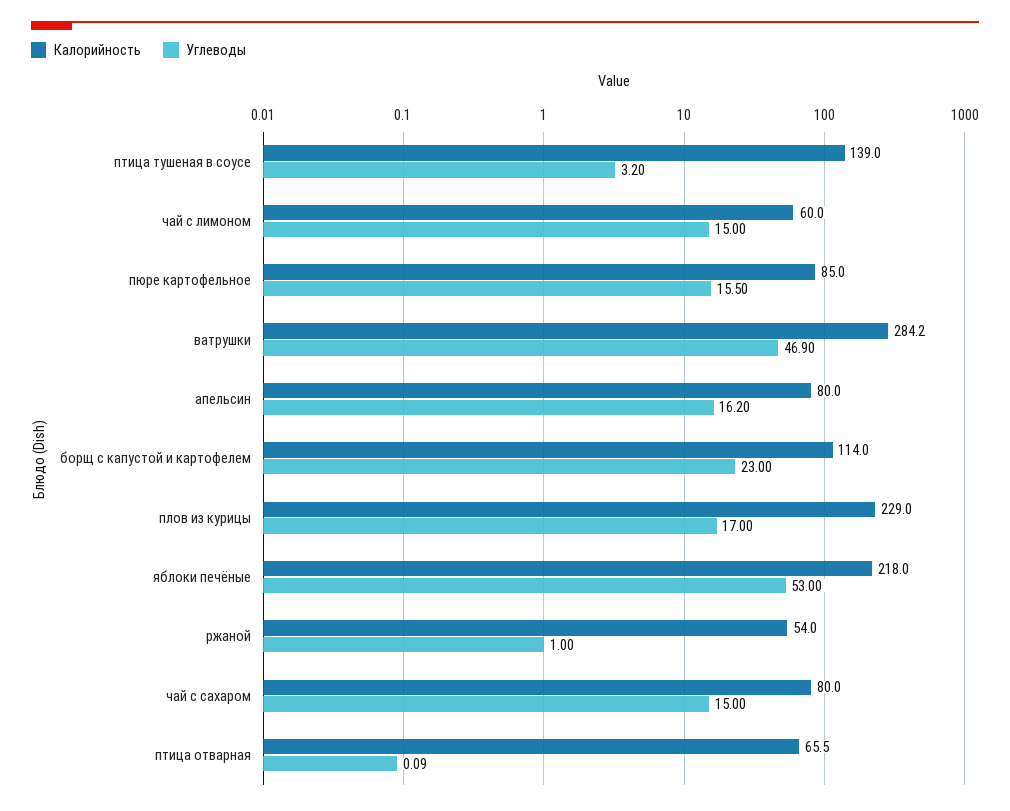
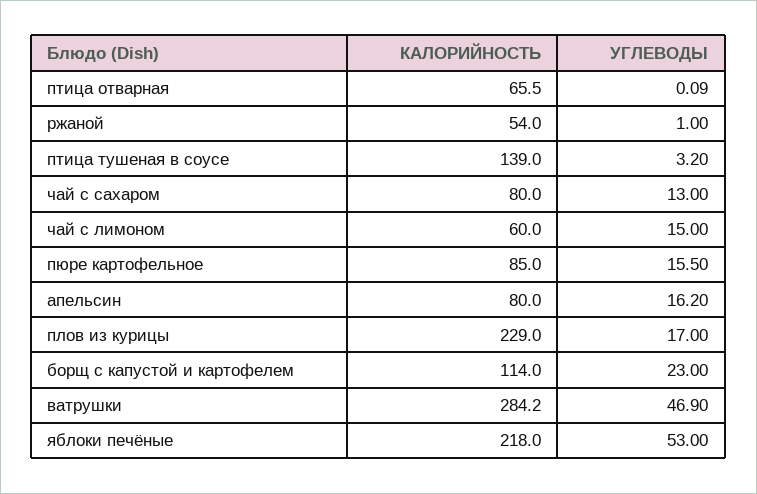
Углеводы, чай с сахаром: 15 -> 13

